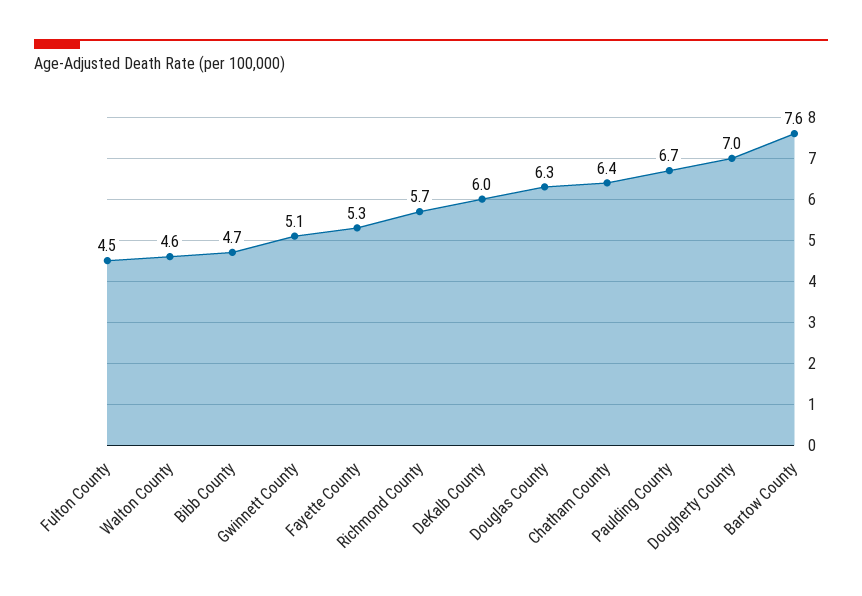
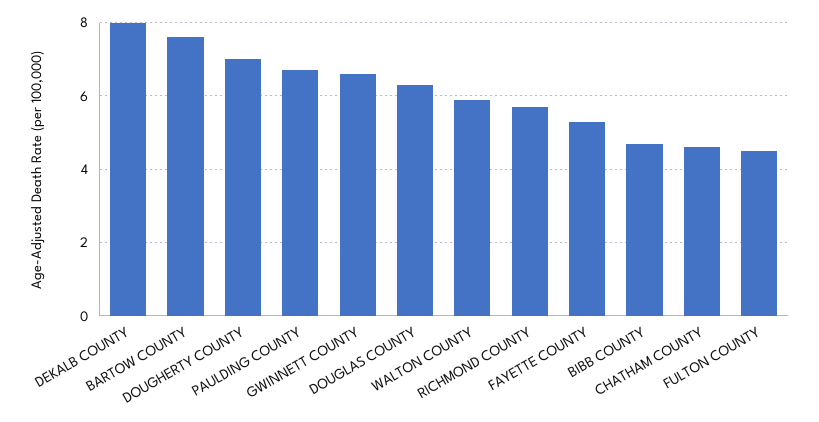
Walton County: 4.6 -> 6
Gwinnett County: 5.1 -> 6.5
DeKalb County: 6 -> 8
Chatham County: 6.4 -> 4.5

